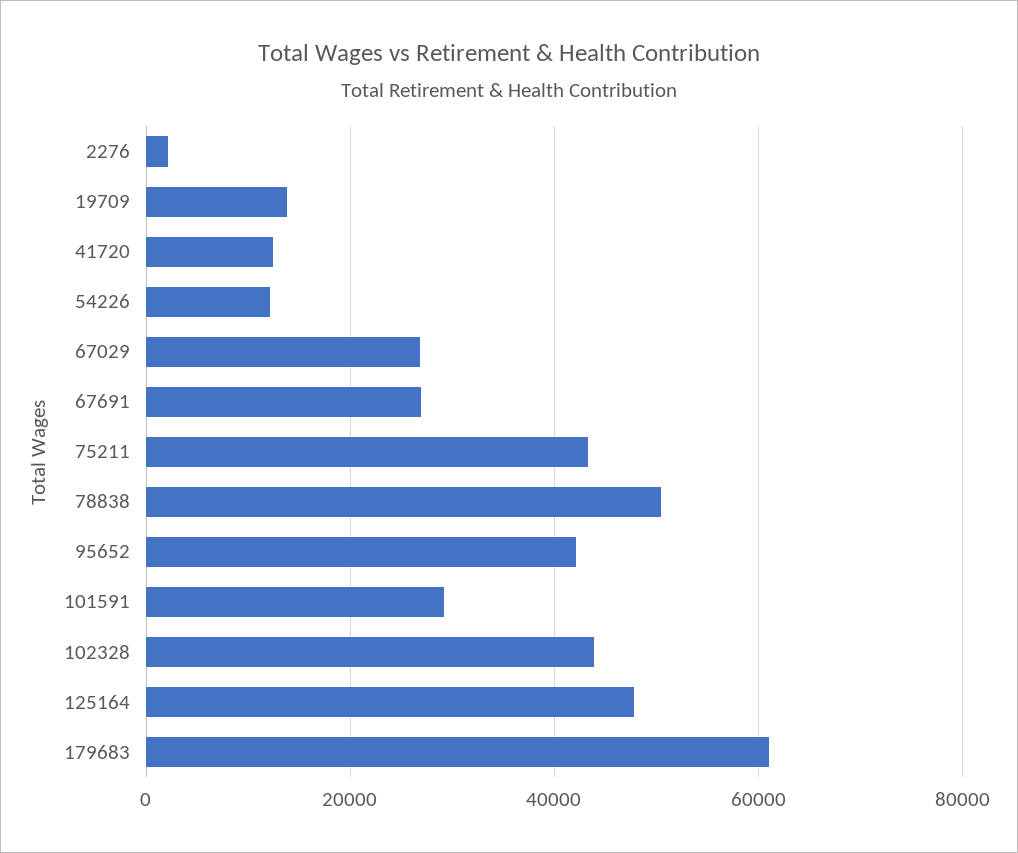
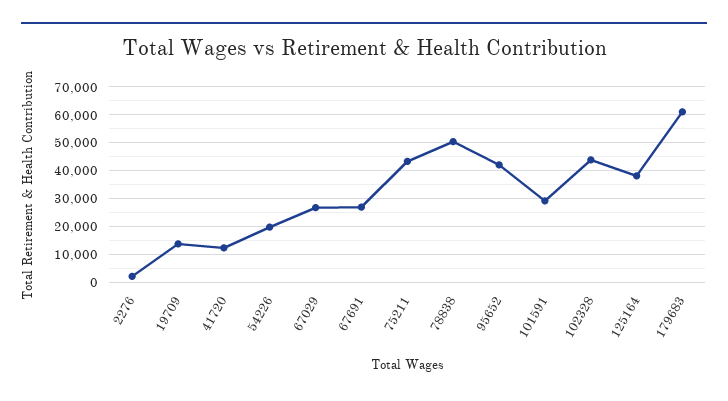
54226: 12000 -> 20000
125164: 48000 -> 37500

